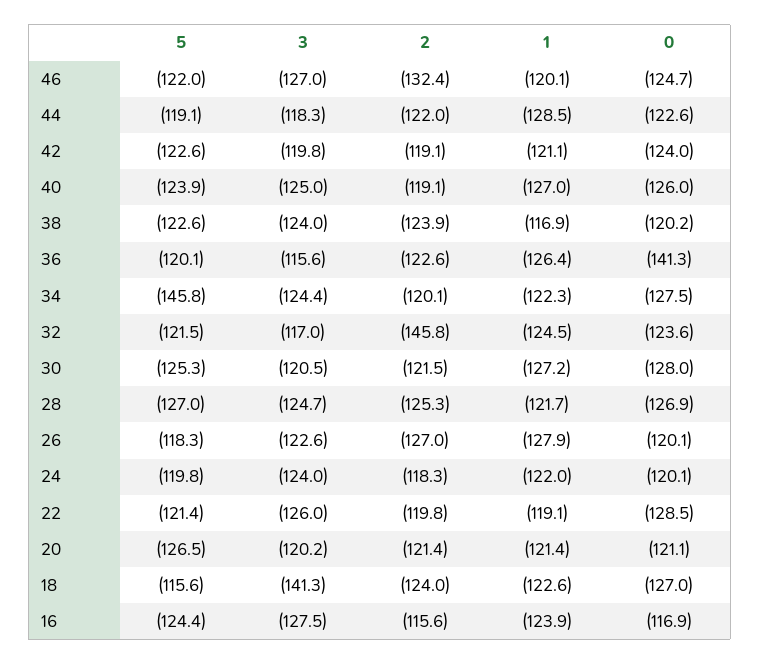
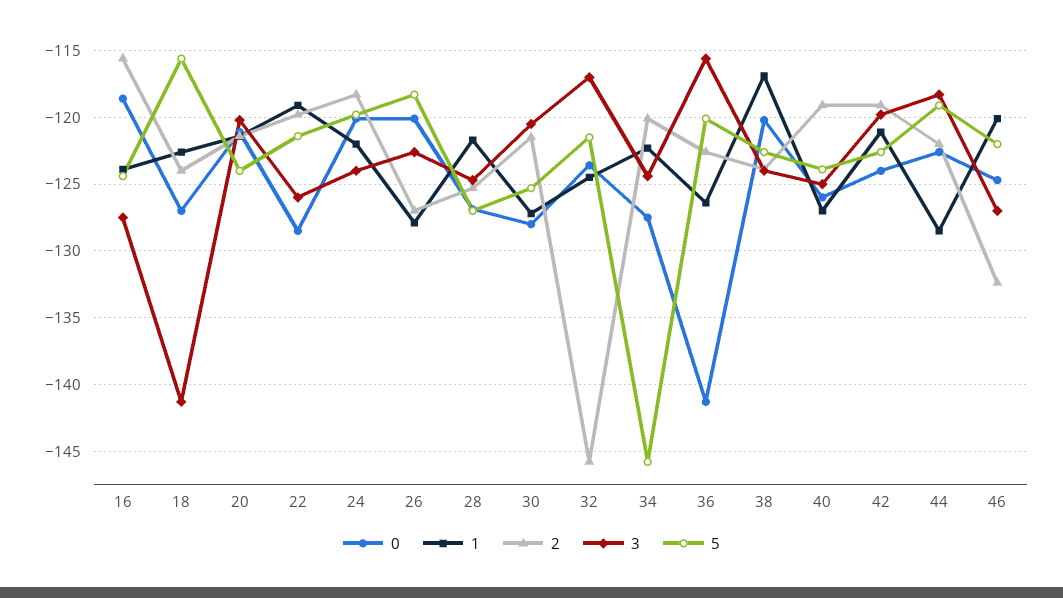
5, 20: -126.5 -> -124
0, 16: -116.9 -> -118.5

